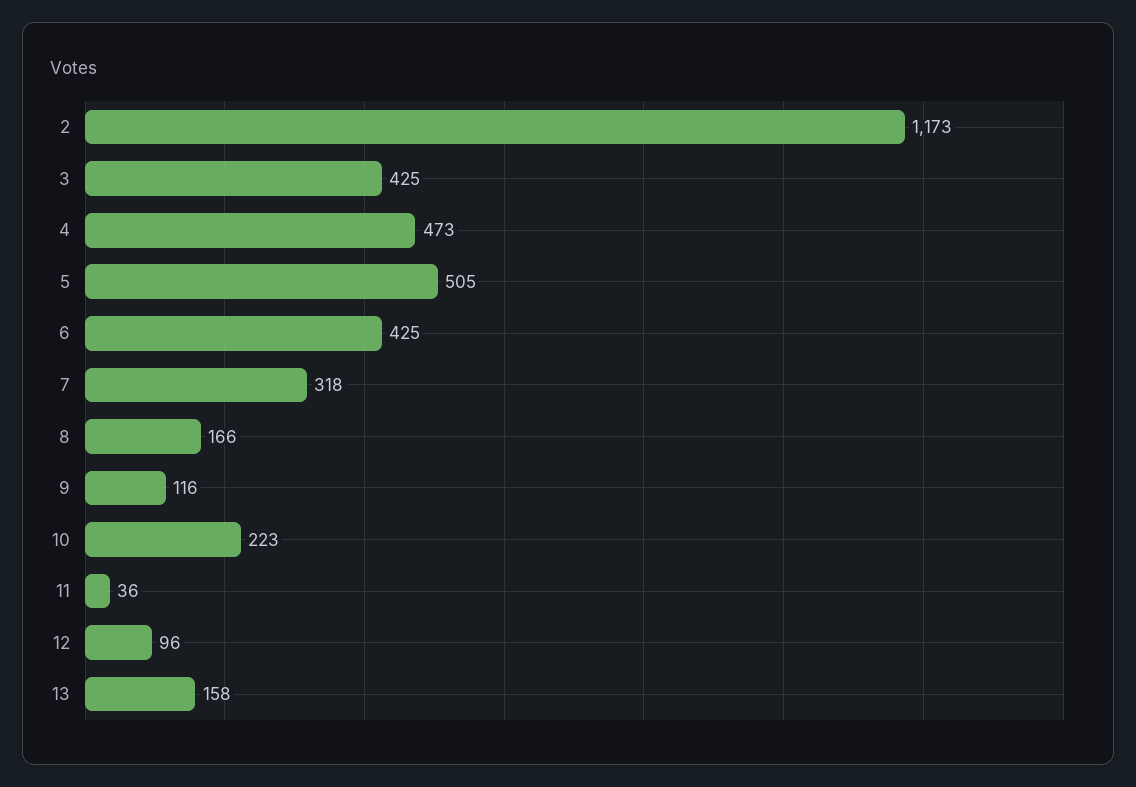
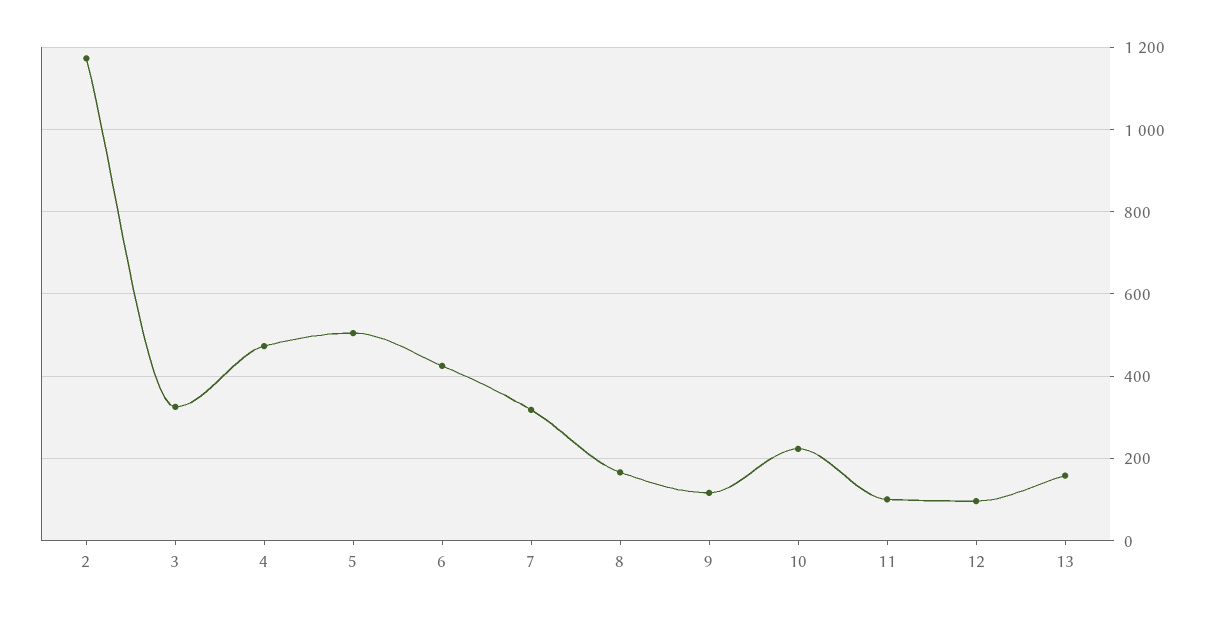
3: 425 -> 320
11: 36 -> 100

